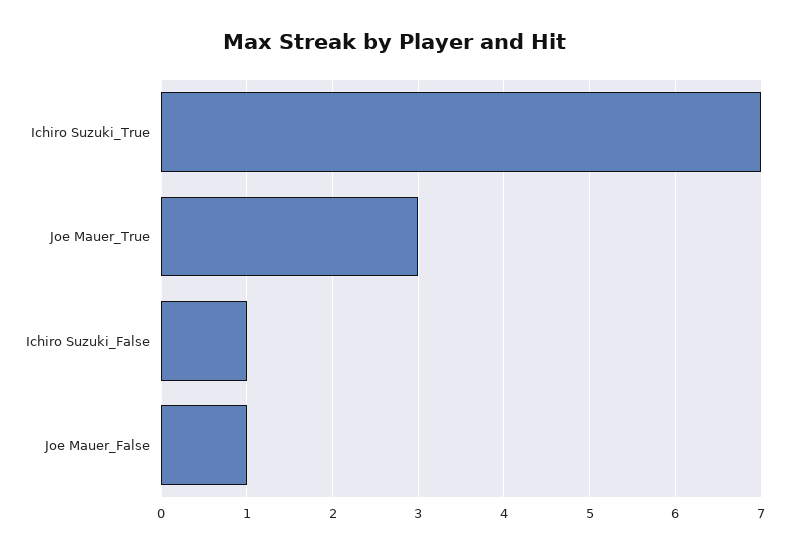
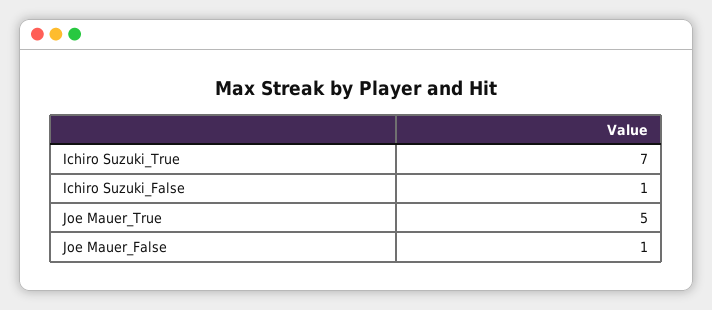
Joe Mauer_True: 3 -> 5

